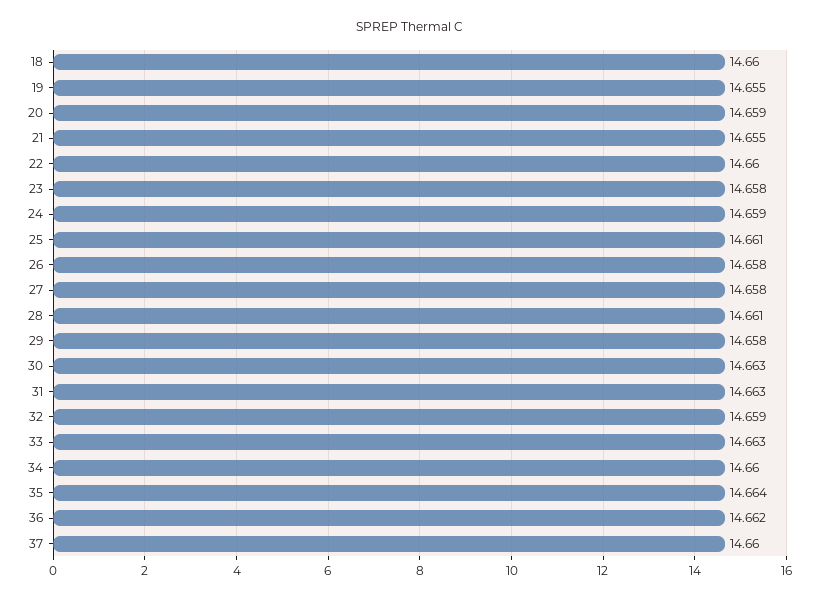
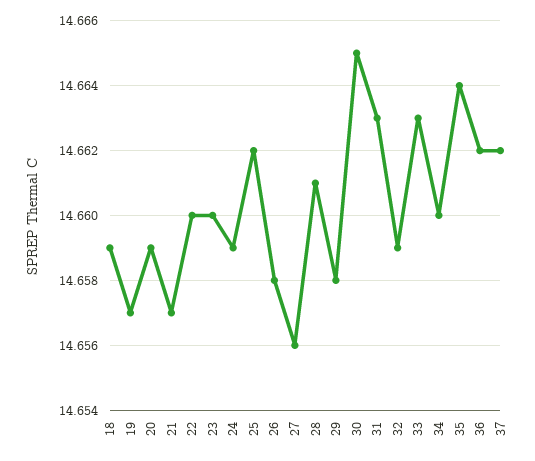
18: 14.66 -> 14.659
19: 14.655 -> 14.657
21: 14.655 -> 14.657
23: 14.658 -> 14.66
25: 14.661 -> 14.662
27: 14.658 -> 14.656
30: 14.663 -> 14.665
37: 14.66 -> 14.662

